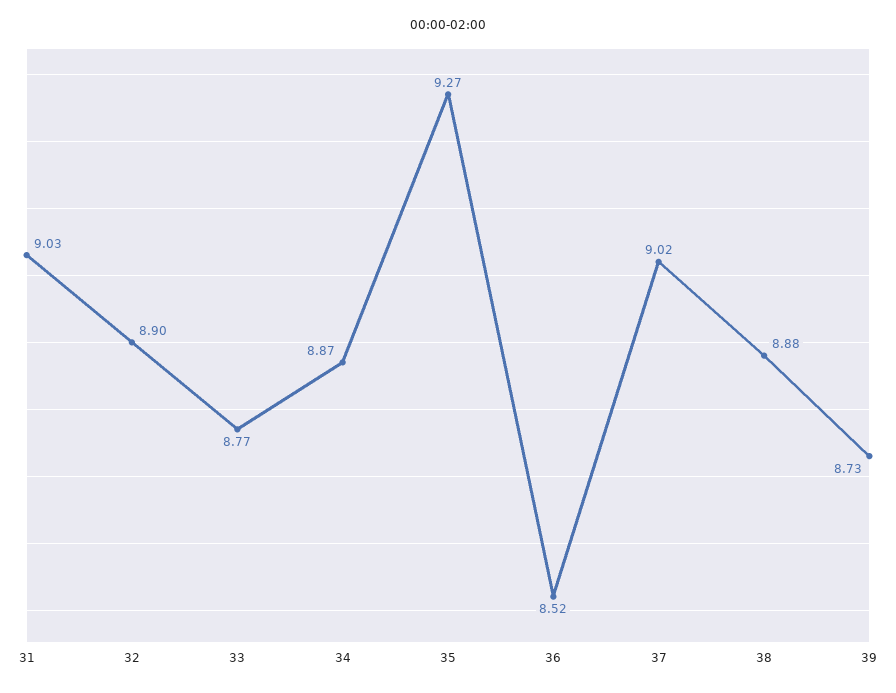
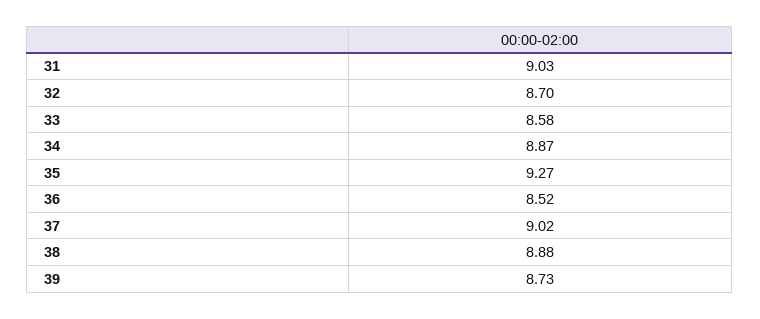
32: 8.9 -> 8.7
33: 8.77 -> 8.58

